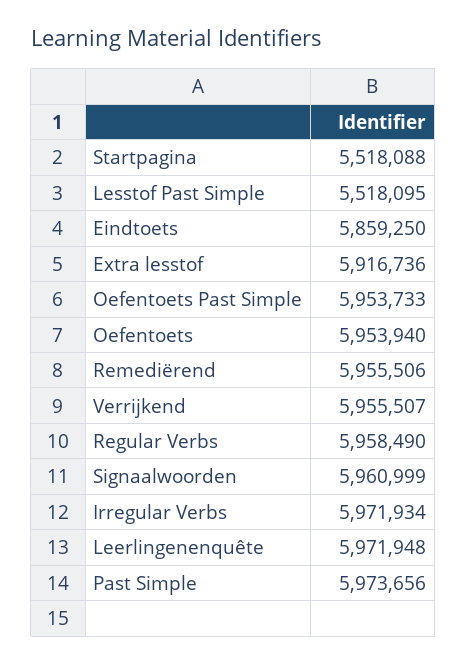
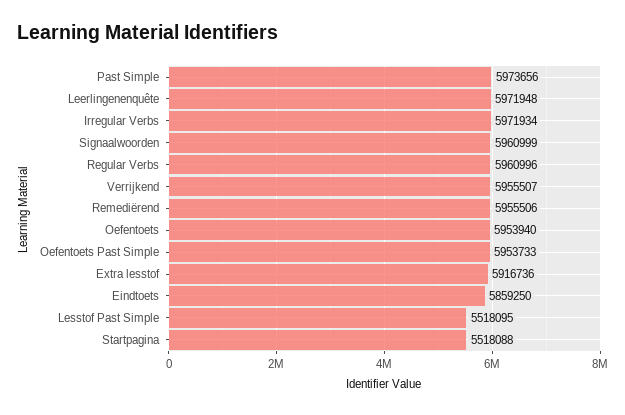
Regular Verbs: 5958490 -> 5960996

